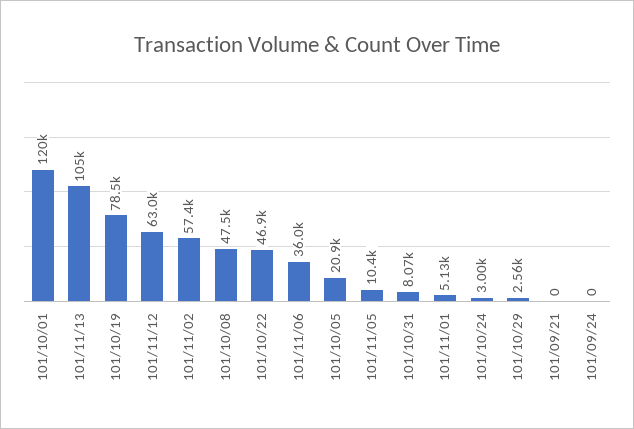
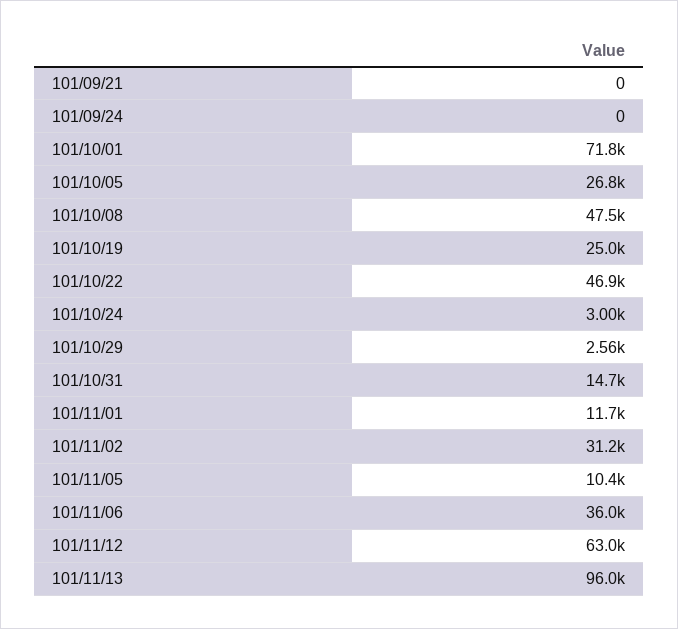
101/10/01: 120000 -> 71800
101/11/13: 105000 -> 96000
101/10/19: 78500 -> 25000
101/11/02: 57400 -> 31200
101/10/05: 20900 -> 26800
101/10/31: 8070 -> 14700
101/11/01: 5130 -> 11700

